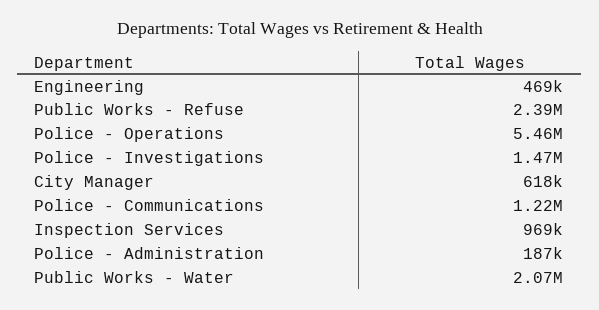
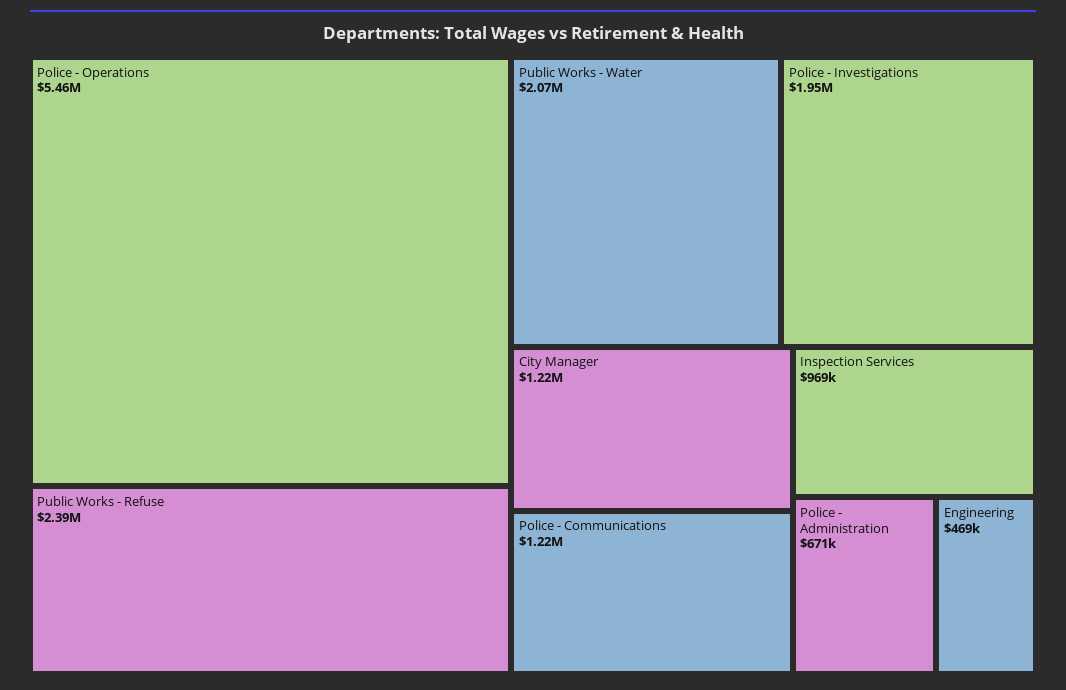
Police - Investigations: 1470000 -> 1950000
City Manager: 618000 -> 1220000
Police - Administration: 187000 -> 671000

